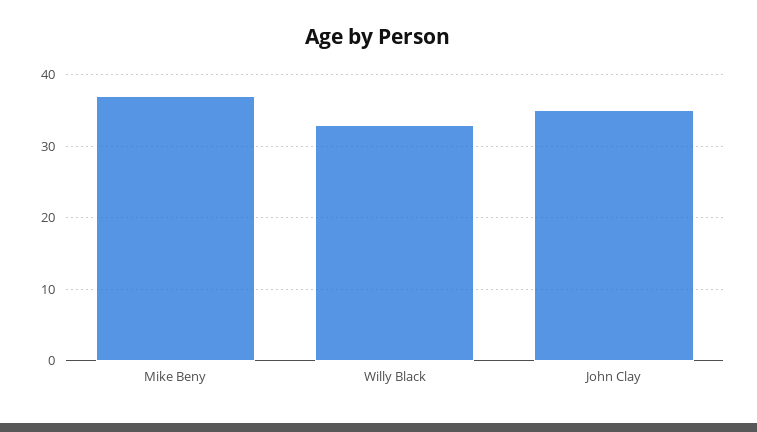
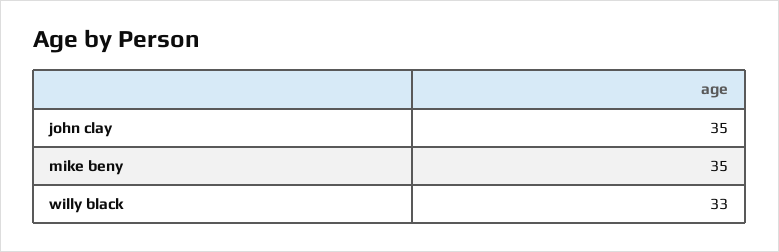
Mike Beny: 37 -> 35

